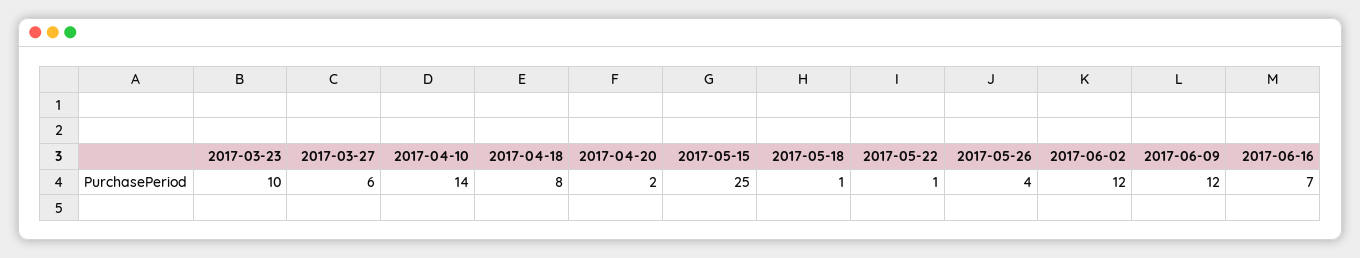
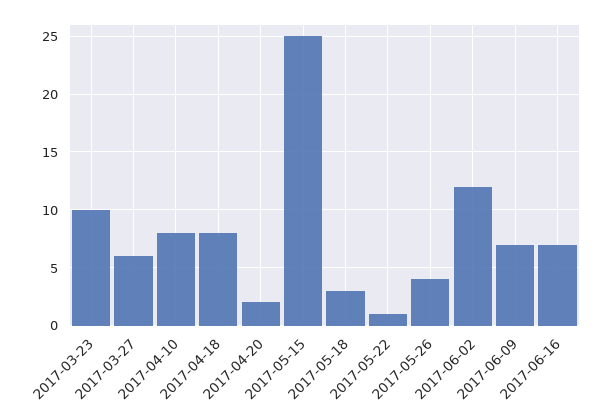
2017-04-10: 14 -> 8
2017-05-18: 1 -> 3
2017-06-09: 12 -> 7

